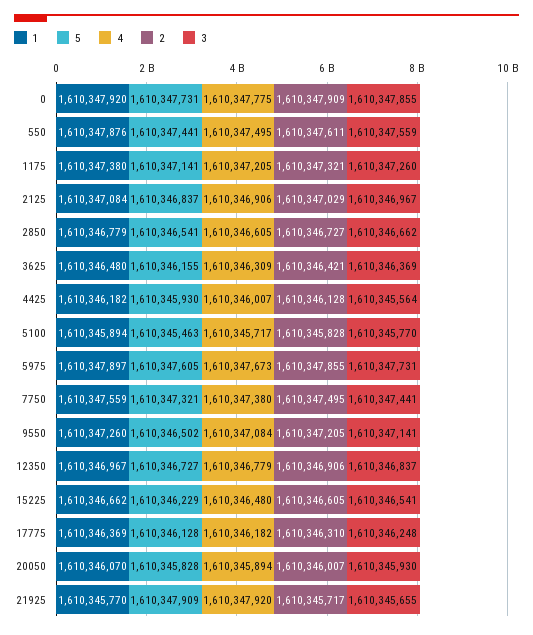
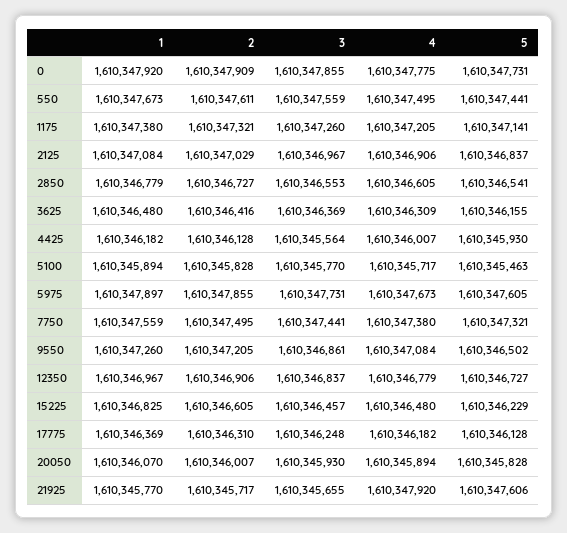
1, 550: 1610347876 -> 1610347673
3, 2850: 1610346662 -> 1610346553
2, 3625: 1610346421 -> 1610346416
3, 9550: 1610347141 -> 1610346861
1, 15225: 1610346662 -> 1610346825
3, 15225: 1610346541 -> 1610346457
5, 21925: 1610347909 -> 1610347606

